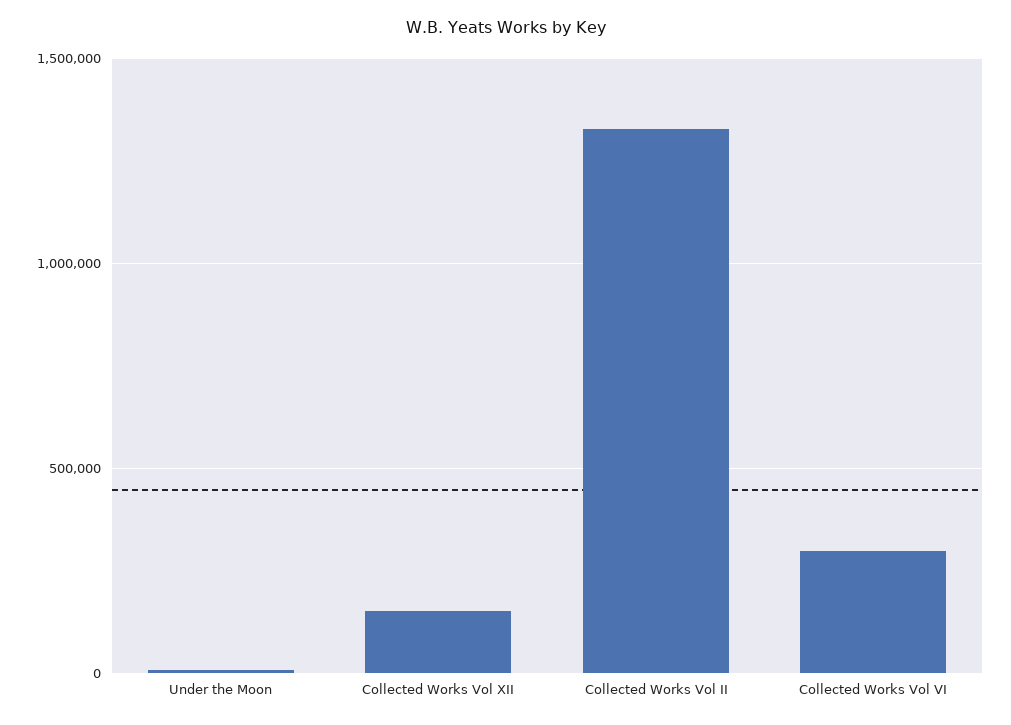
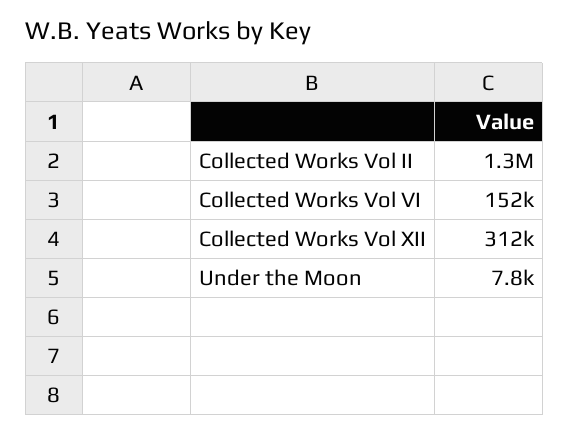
Collected Works Vol XII: 150000 -> 312000
Collected Works Vol VI: 300000 -> 152000

